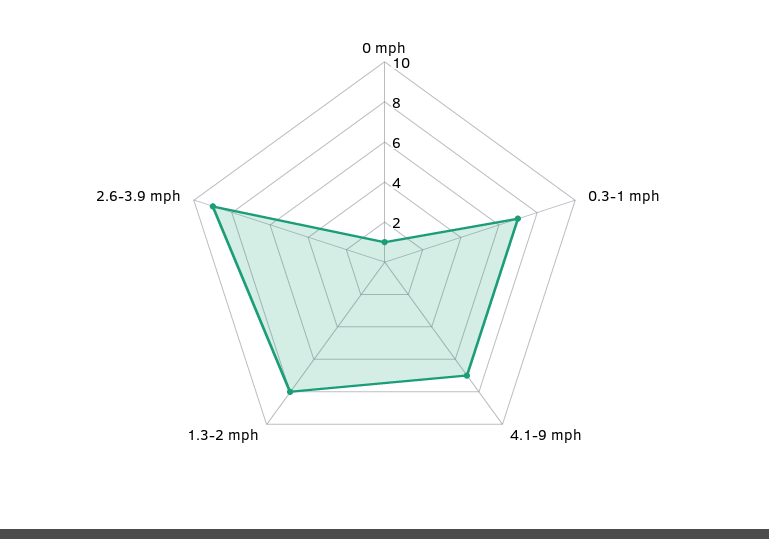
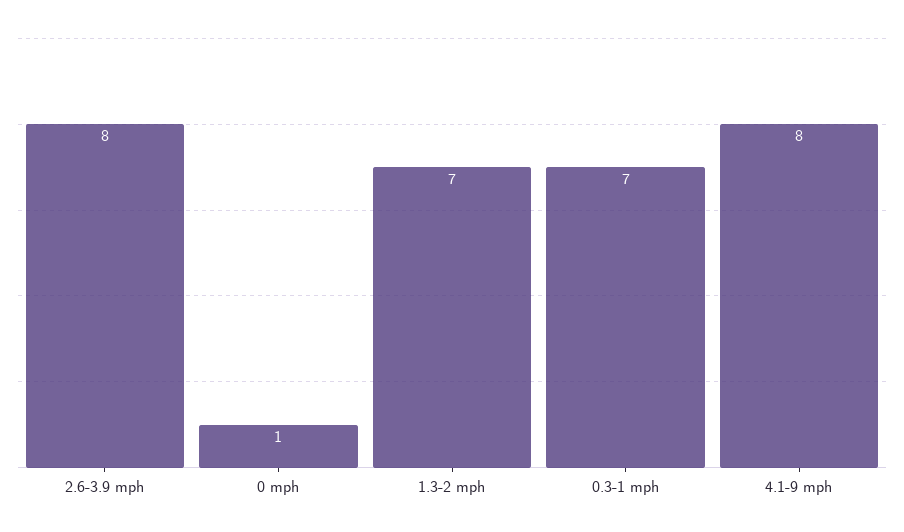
4.1-9 mph: 7 -> 8
1.3-2 mph: 8 -> 7
2.6-3.9 mph: 9 -> 8

